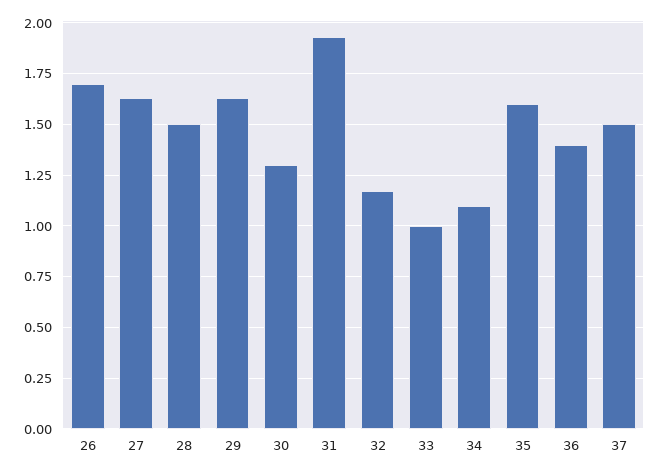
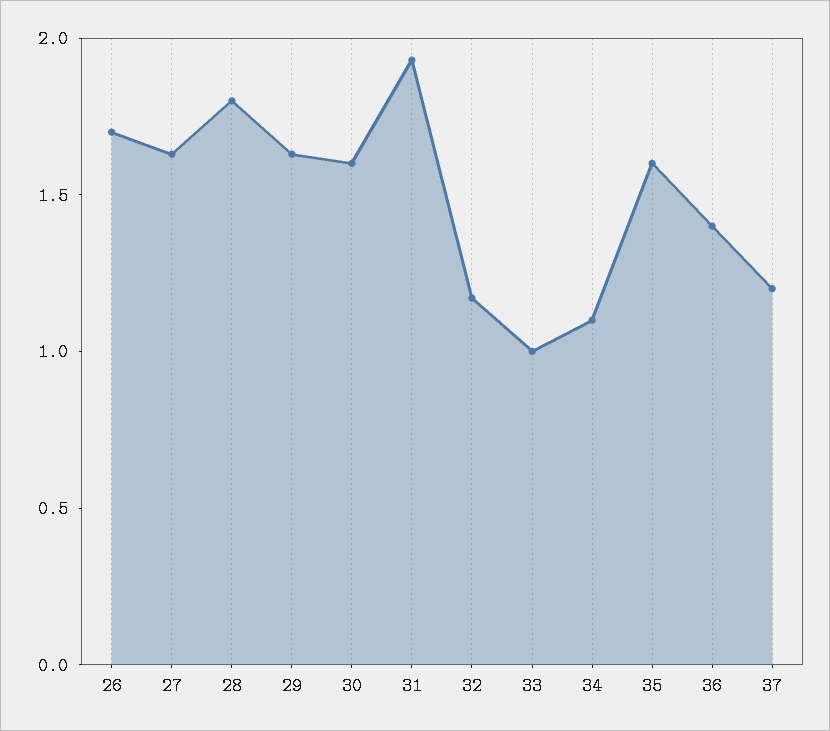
28: 1.5 -> 1.8
30: 1.3 -> 1.6
37: 1.5 -> 1.2

